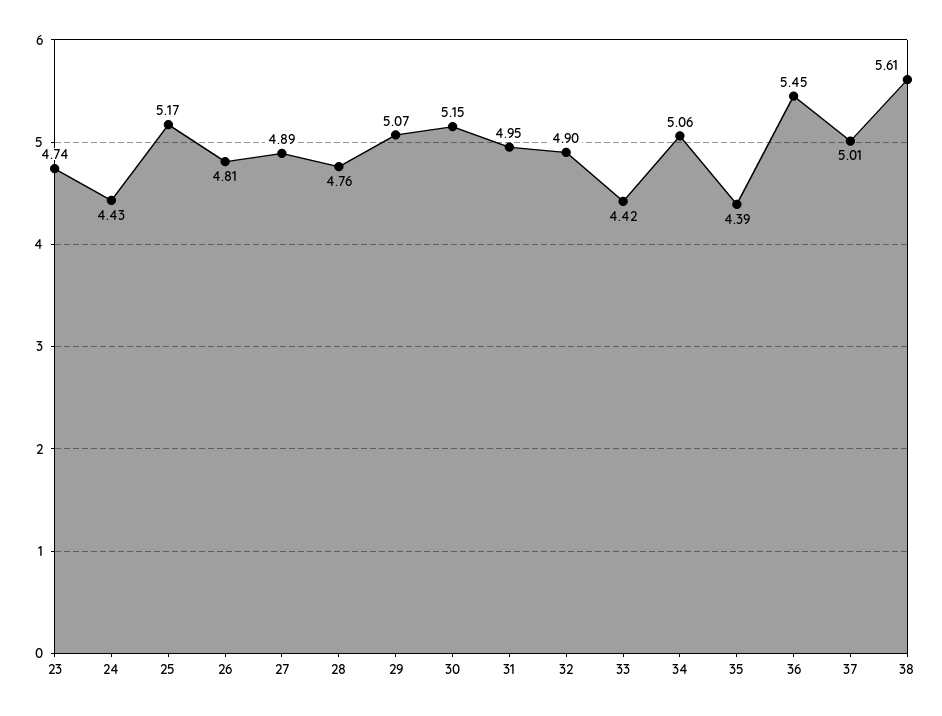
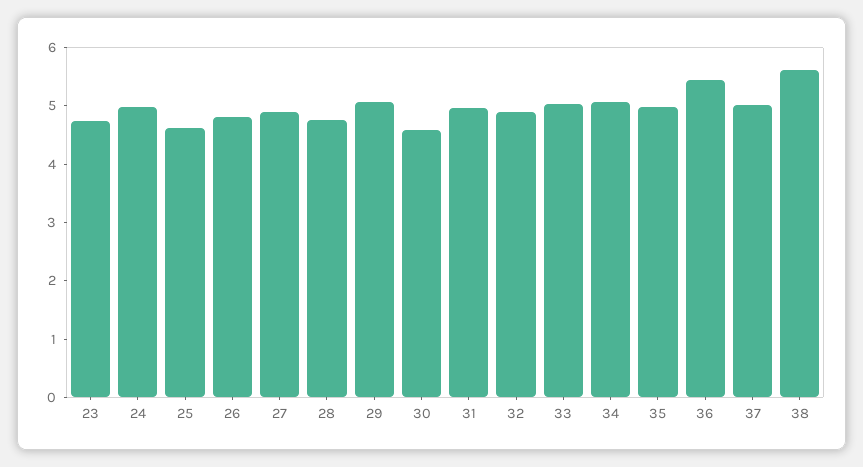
24: 4.43 -> 5
25: 5.17 -> 4.6
30: 5.15 -> 4.6
33: 4.42 -> 5
35: 4.39 -> 5

